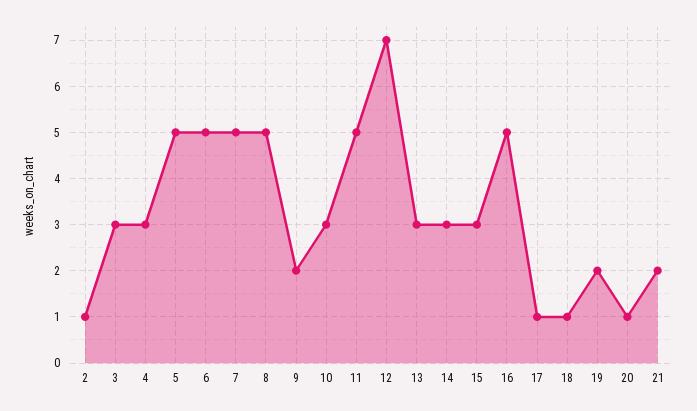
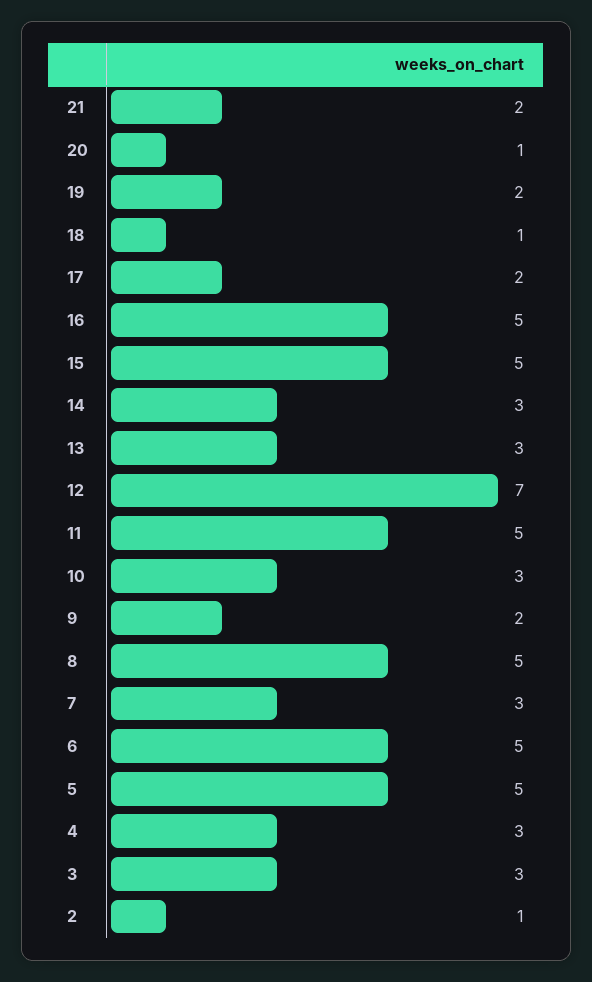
7: 5 -> 3
15: 3 -> 5
17: 1 -> 2

